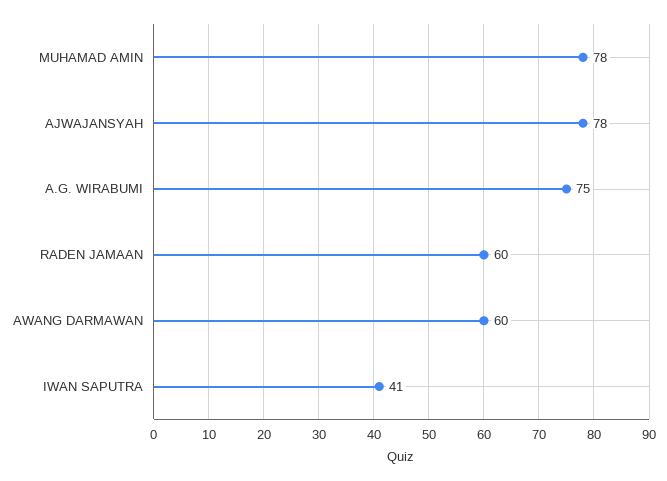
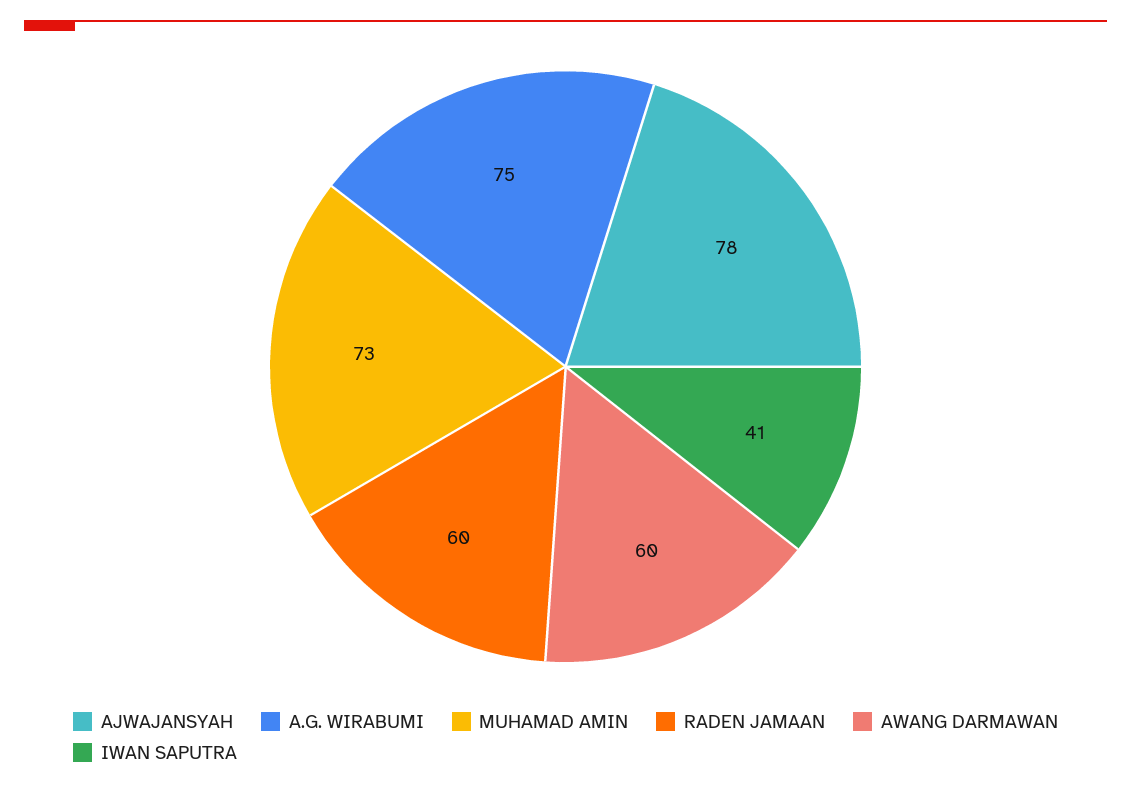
MUHAMAD AMIN: 78 -> 73

